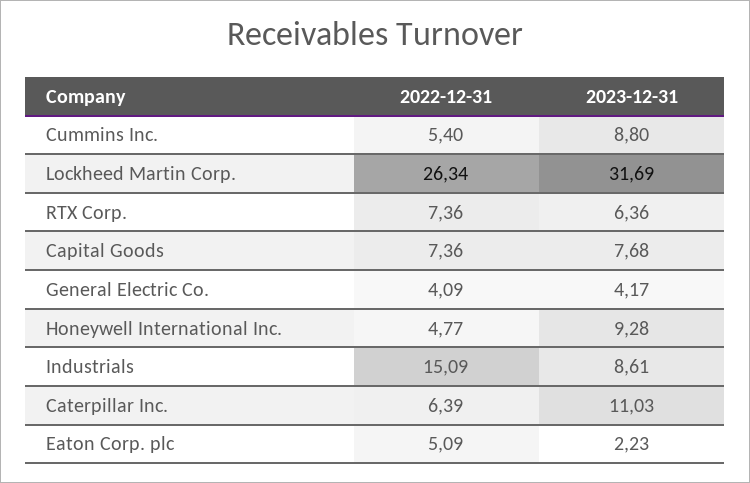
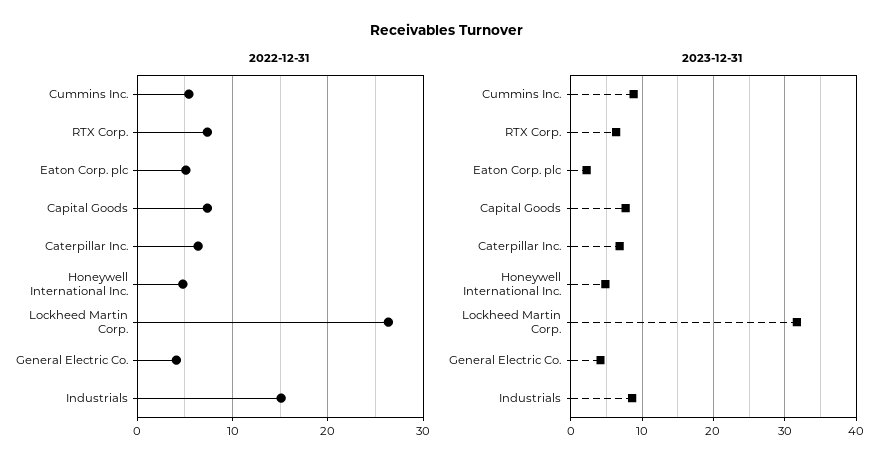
2023-12-31, Honeywell International Inc.: 9.28 -> 5
2023-12-31, Caterpillar Inc.: 11.03 -> 7

